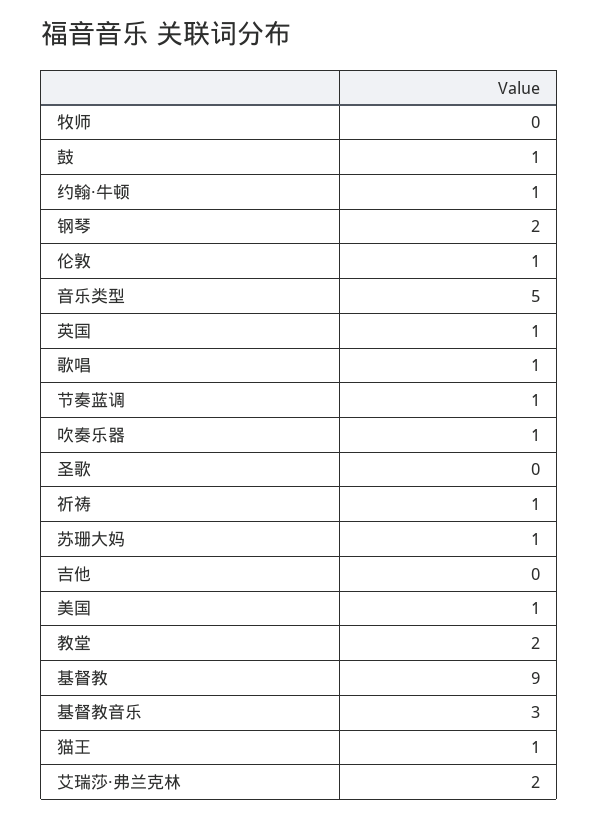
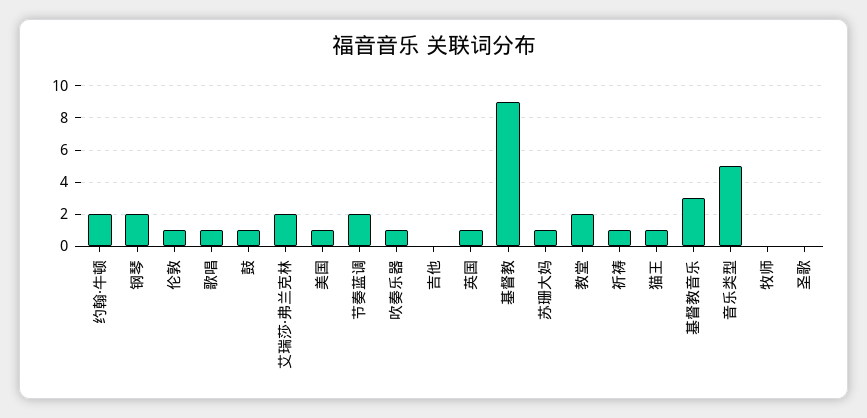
约翰·牛顿: 1 -> 2
节奏蓝调: 1 -> 2

